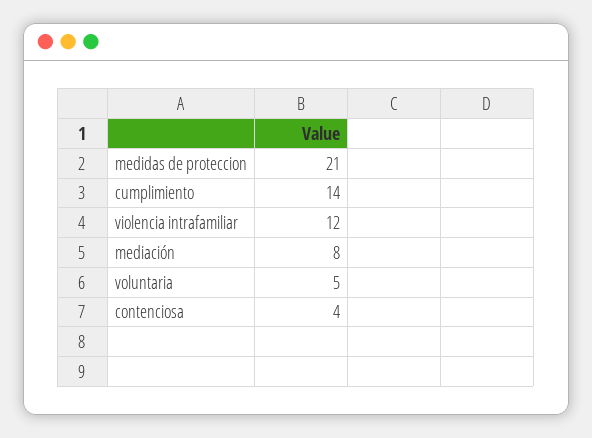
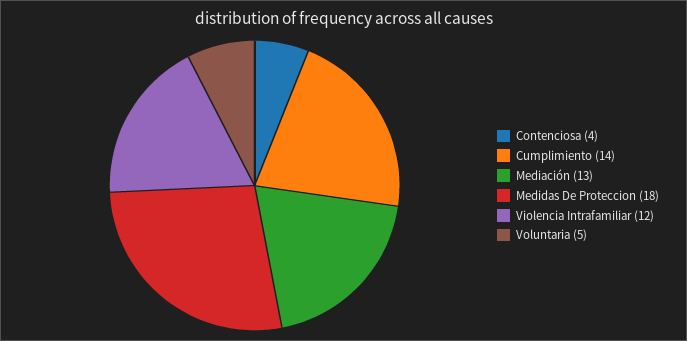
medidas de proteccion: 21 -> 18
mediación: 8 -> 13

